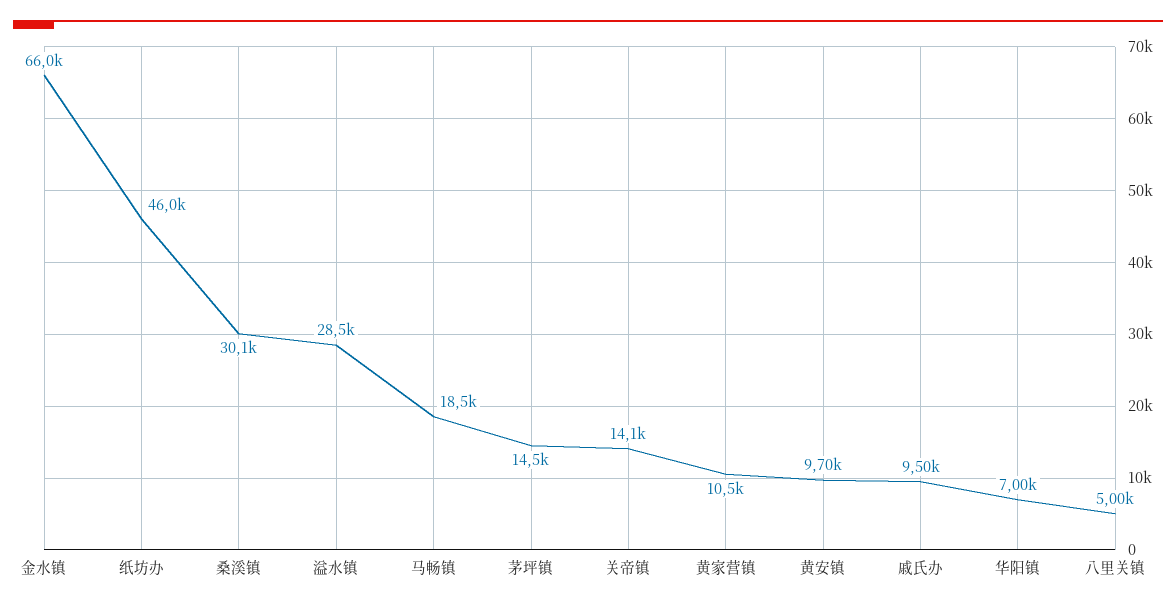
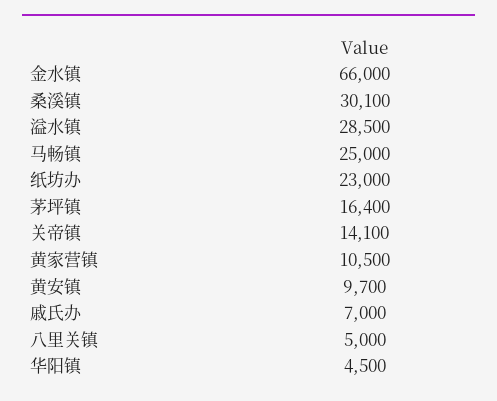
纸坊办: 46000 -> 23000
马畅镇: 18500 -> 25000
茅坪镇: 14500 -> 16400
戚氏办: 9500 -> 7000
华阳镇: 7000 -> 4500

